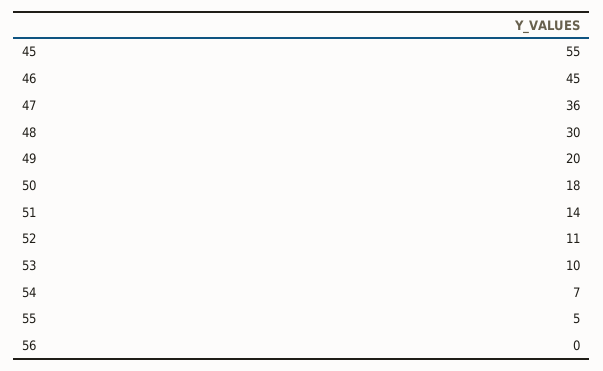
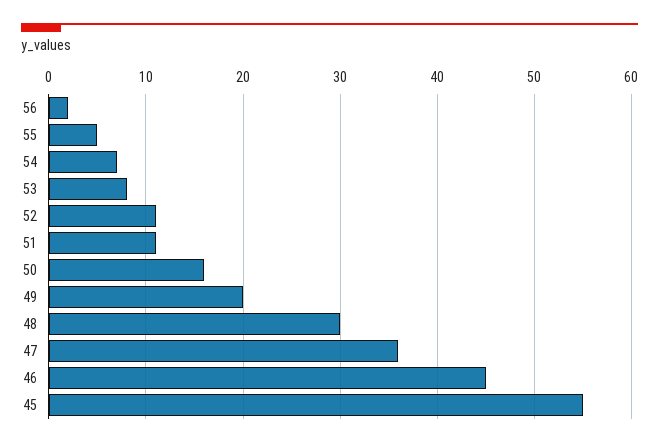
50: 18 -> 16
51: 14 -> 11
53: 10 -> 8
56: 0 -> 2

